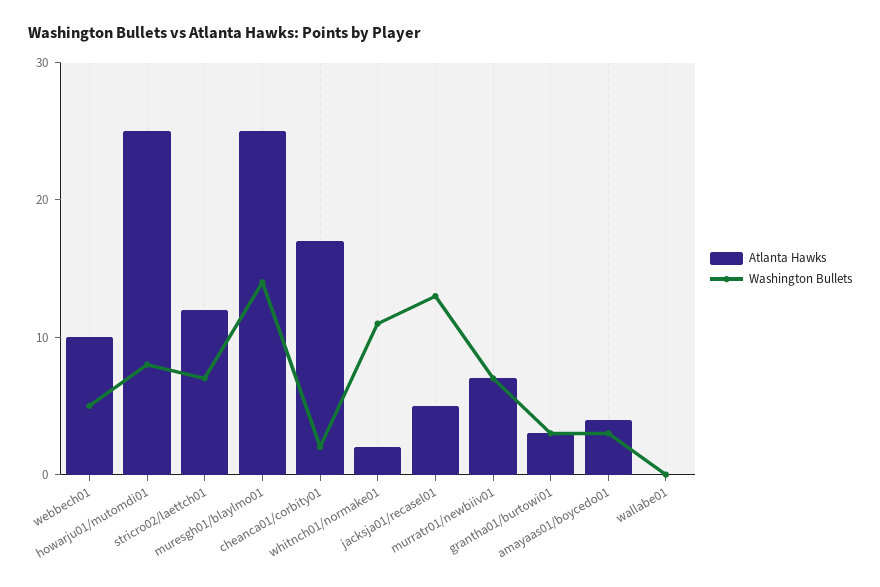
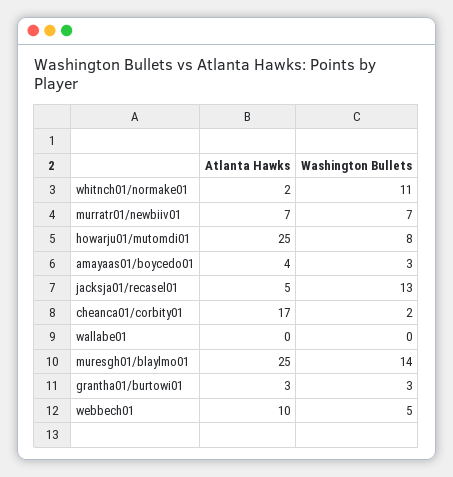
Atlanta Hawks, stricro02/laettch01: 12 -> none
Washington Bullets, stricro02/laettch01: 7 -> none

